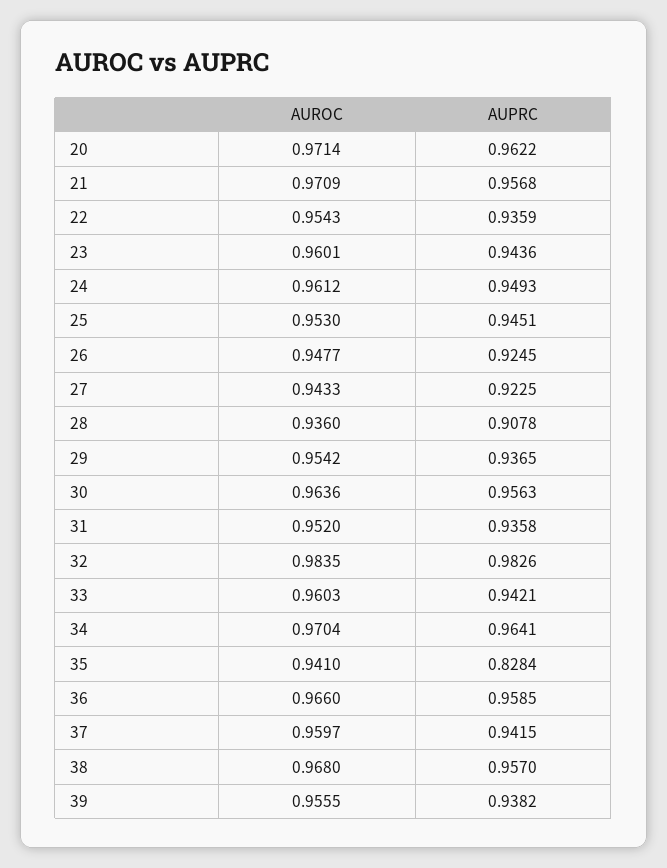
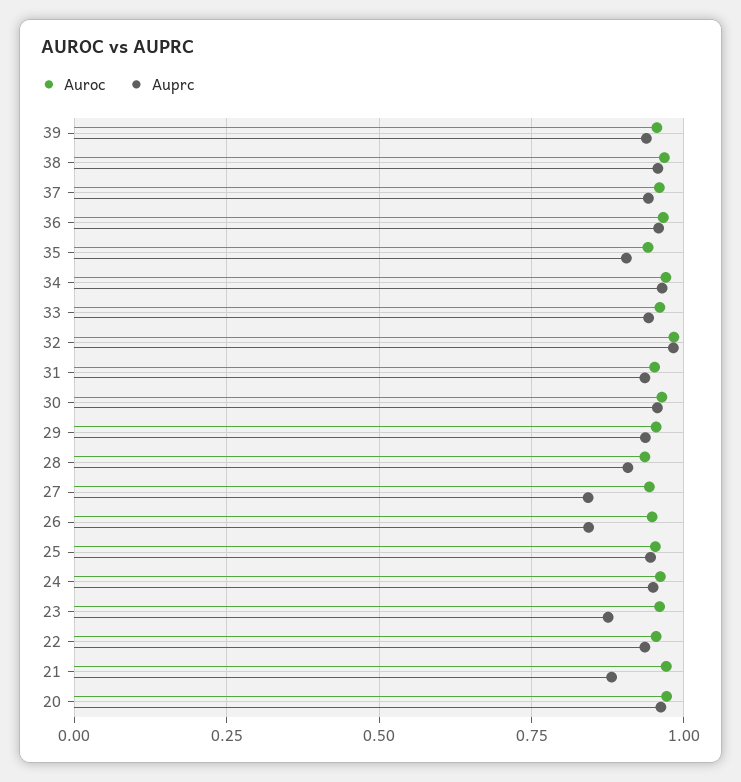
AUPRC, 21: 0.9568 -> 0.875
AUPRC, 23: 0.9436 -> 0.875
AUPRC, 26: 0.9245 -> 0.85
AUPRC, 27: 0.9225 -> 0.85
AUPRC, 35: 0.8284 -> 0.9

